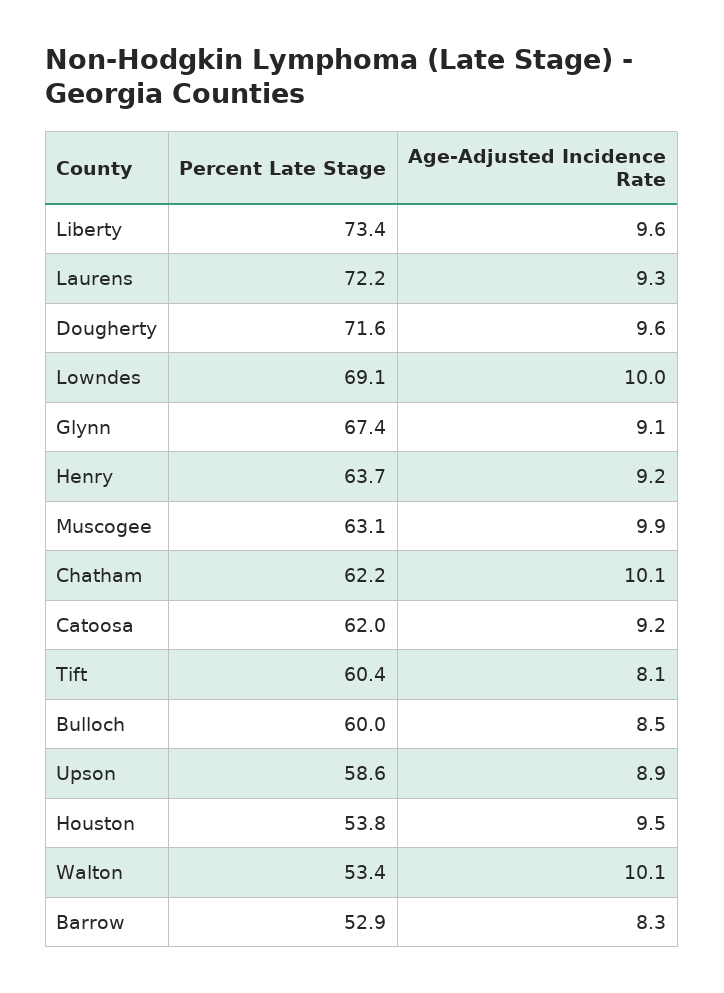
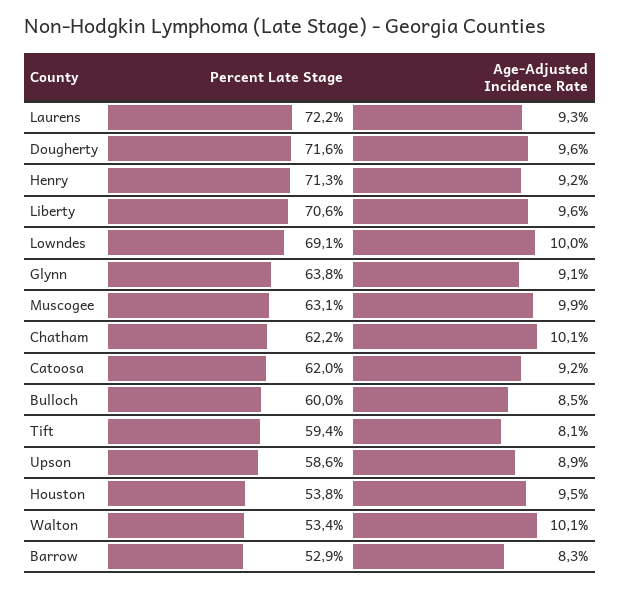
Percent Late Stage, Liberty: 73.4 -> 70.6
Percent Late Stage, Glynn: 67.4 -> 63.8
Percent Late Stage, Henry: 63.7 -> 71.3
Percent Late Stage, Tift: 60.4 -> 59.4

